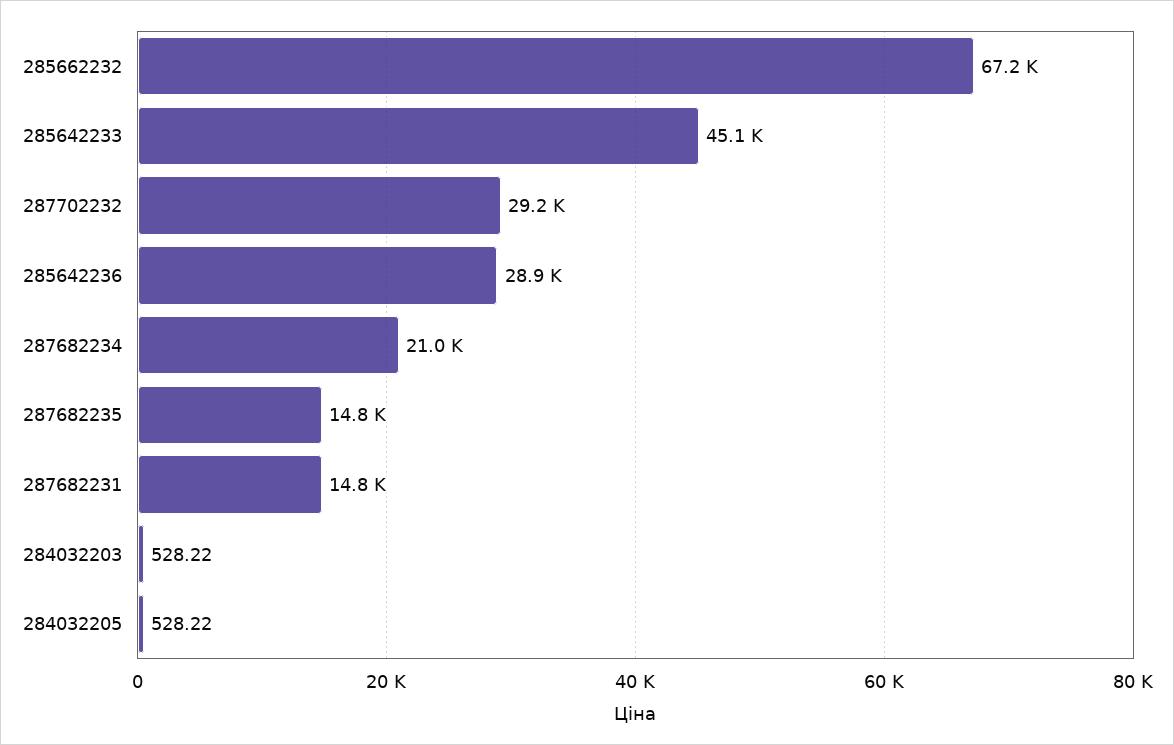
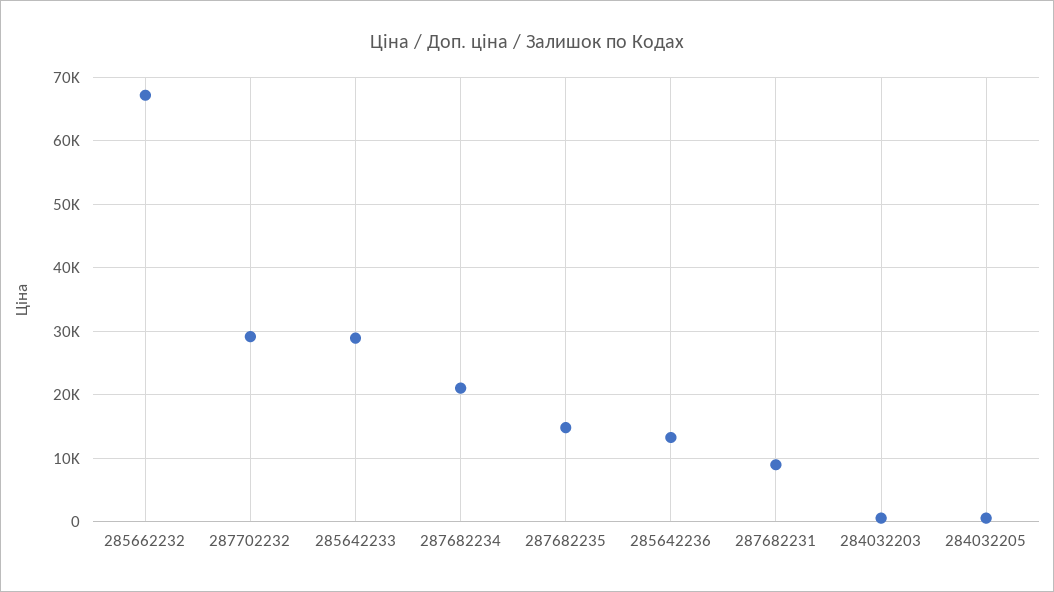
285642233: 45100 -> 29000
285642236: 28900 -> 13000
287682231: 14800 -> 9000

